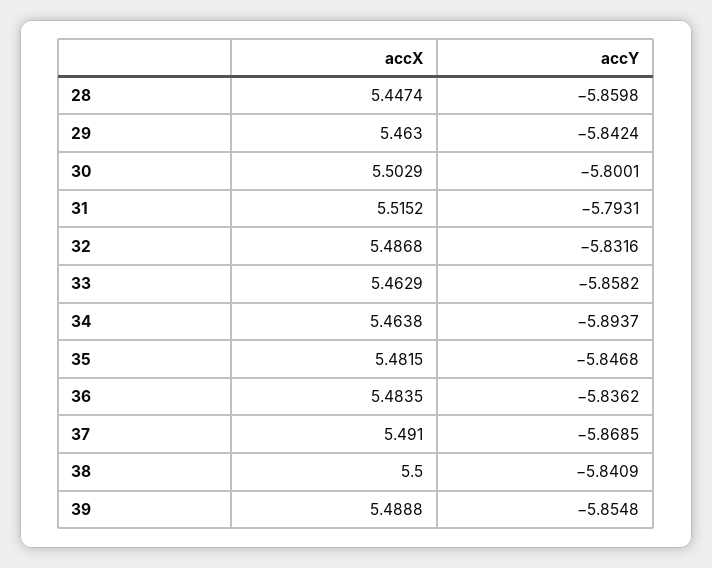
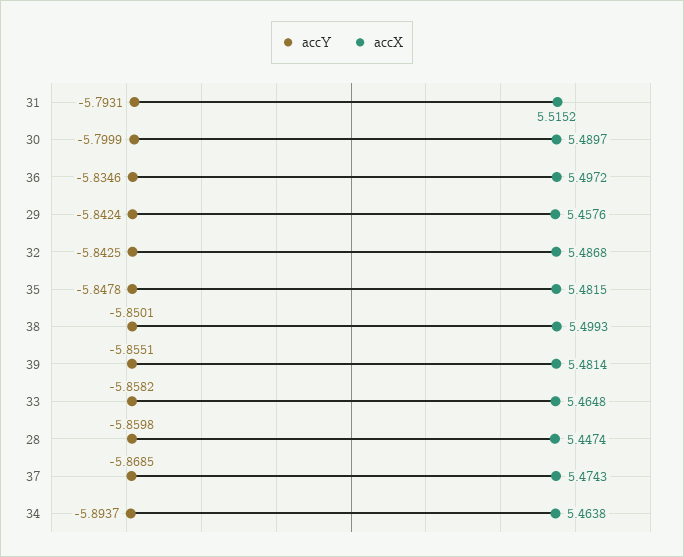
accX, 29: 5.463 -> 5.4576
accX, 30: 5.5029 -> 5.4897
accY, 30: -5.8001 -> -5.7999
accY, 32: -5.8316 -> -5.8425
accX, 33: 5.4629 -> 5.4648
accY, 35: -5.8468 -> -5.8478
accX, 36: 5.4835 -> 5.4972
accY, 36: -5.8362 -> -5.8346
accX, 37: 5.491 -> 5.4743
accX, 38: 5.5 -> 5.4993
accY, 38: -5.8409 -> -5.8501
accX, 39: 5.4888 -> 5.4814
accY, 39: -5.8548 -> -5.8551

